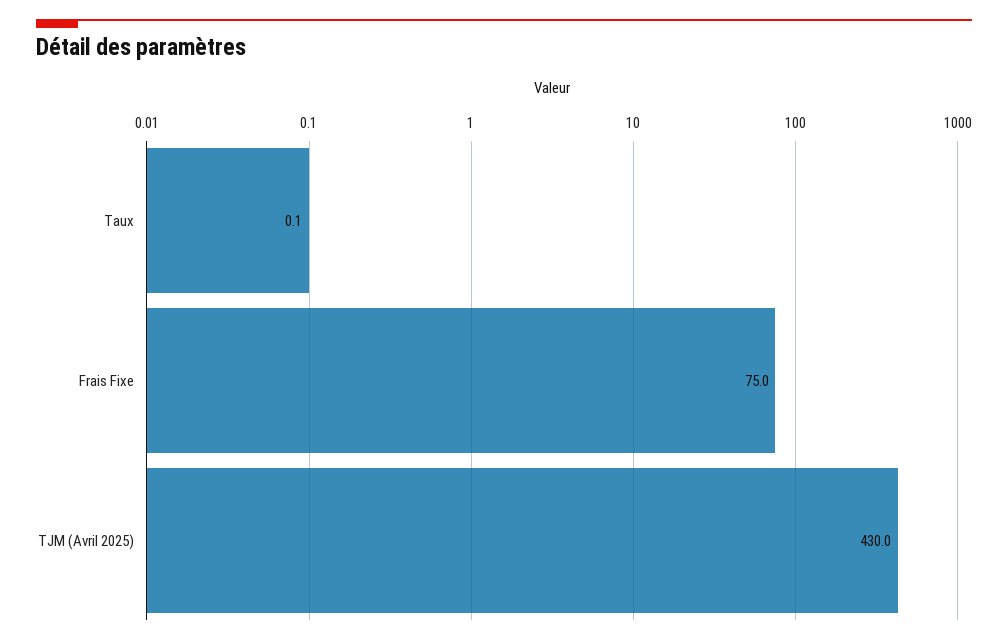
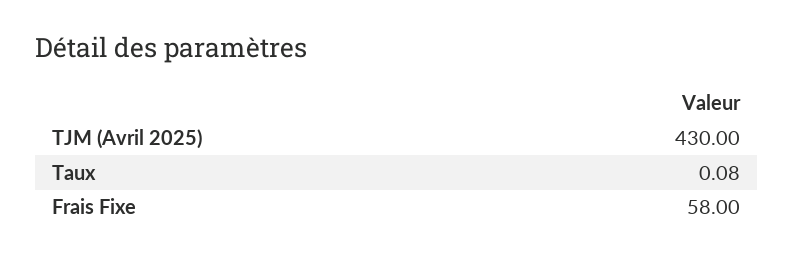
Frais Fixe: 75 -> 58

